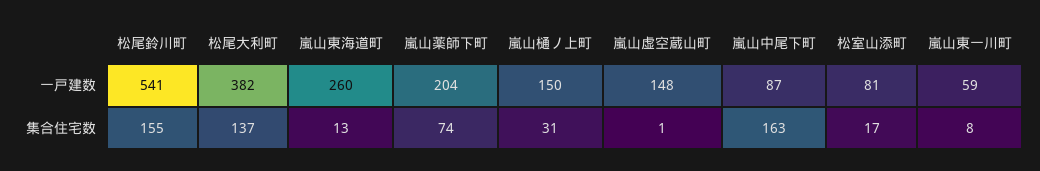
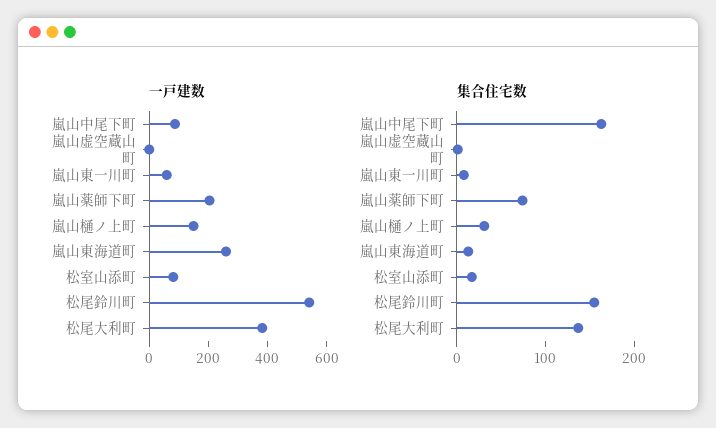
一戸建数, 嵐山虚空蔵山町: 148 -> 0

